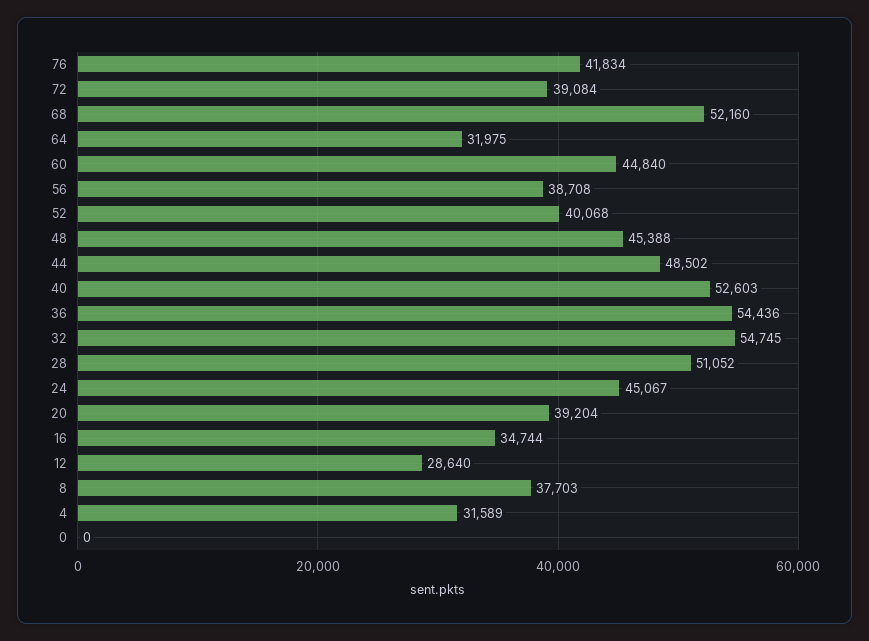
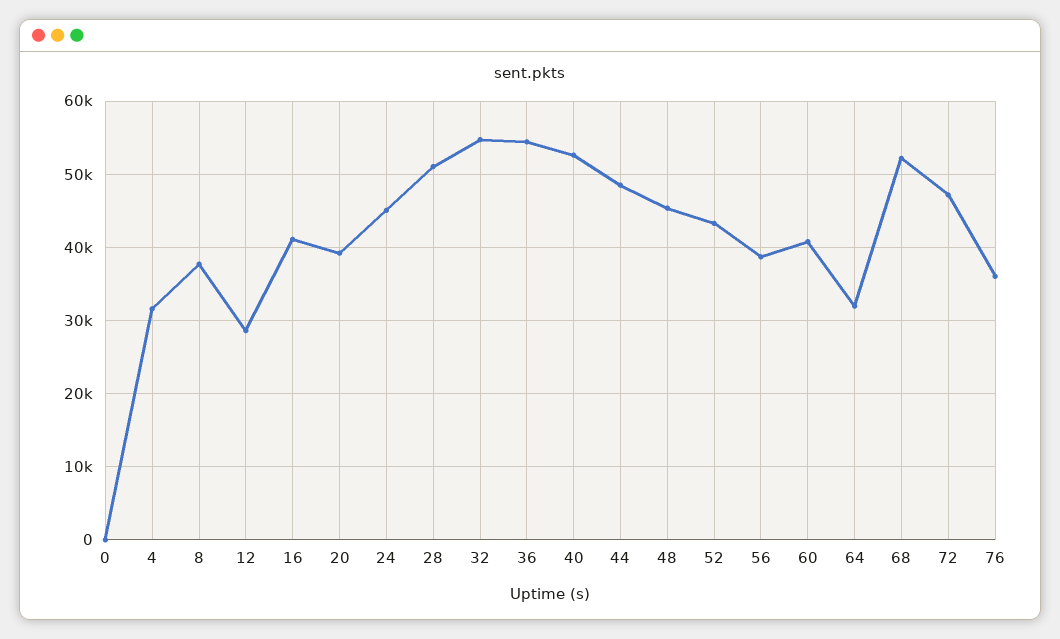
76: 41834 -> 36000
72: 39084 -> 47000
60: 44840 -> 41000
52: 40068 -> 43000
16: 34744 -> 41000

